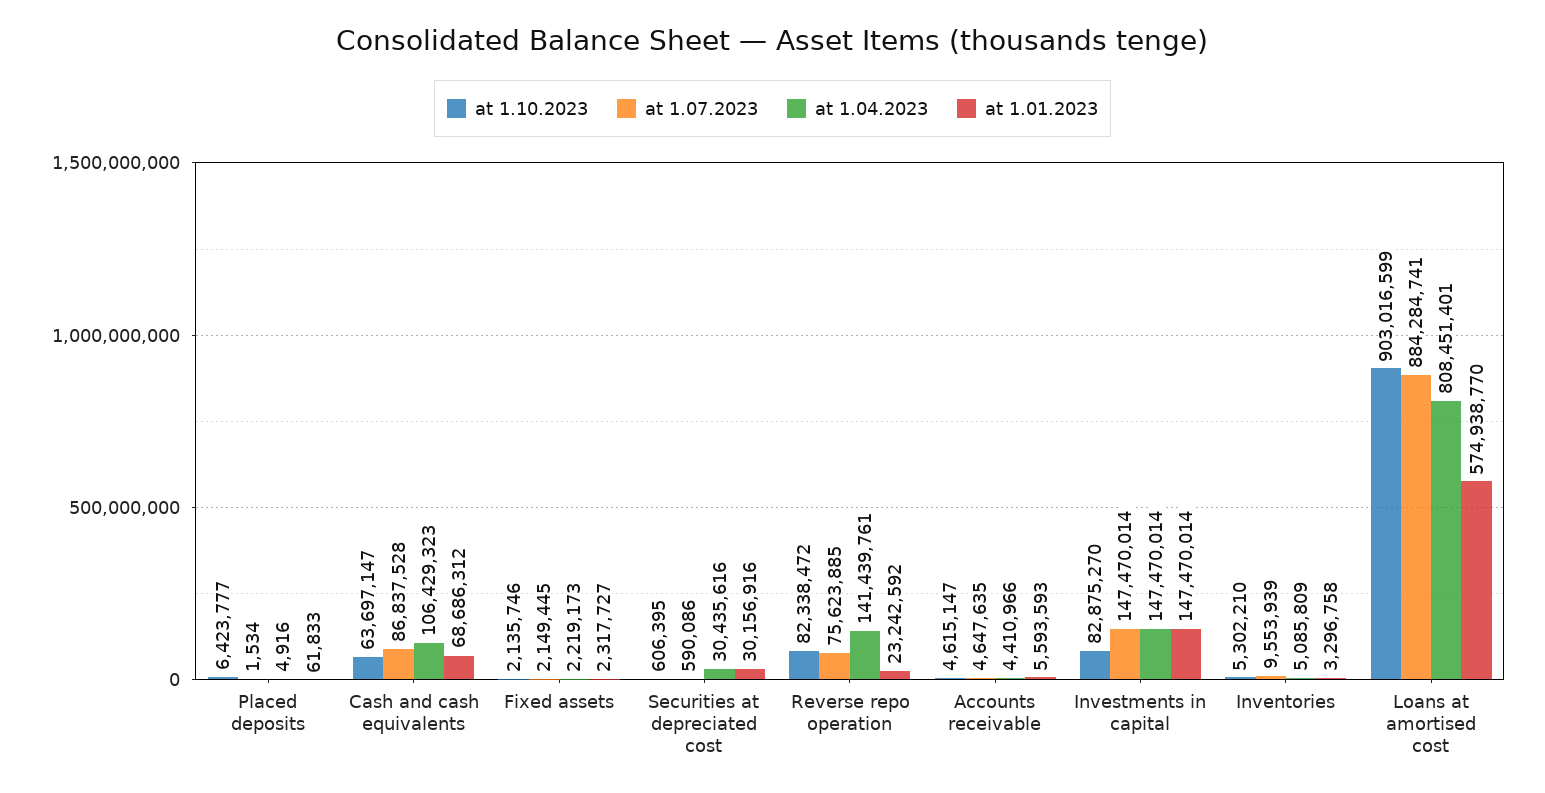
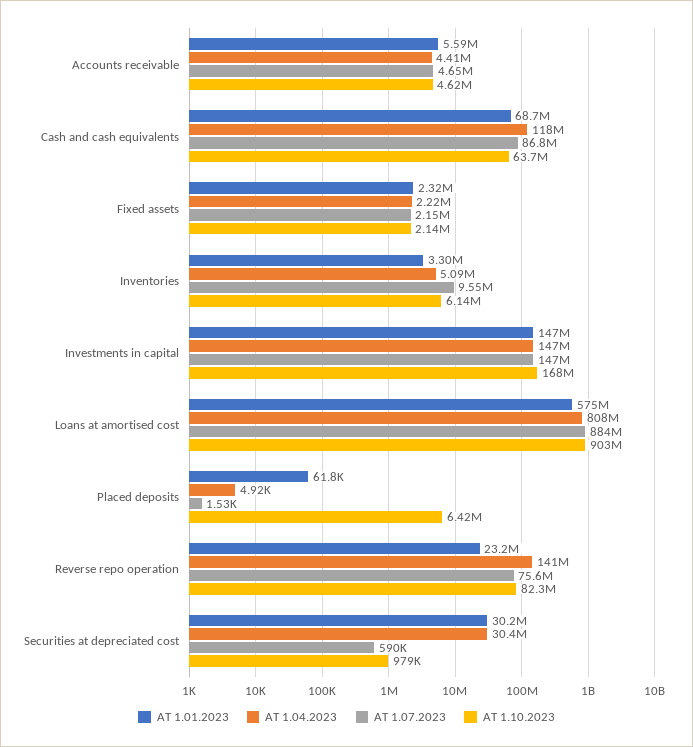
at 1.04.2023, Cash and cash equivalents: 106429323 -> 118000000
at 1.10.2023, Securities at depreciated cost: 606395 -> 979000
at 1.10.2023, Investments in capital: 82875270 -> 168000000
at 1.10.2023, Inventories: 5302210 -> 6140000

